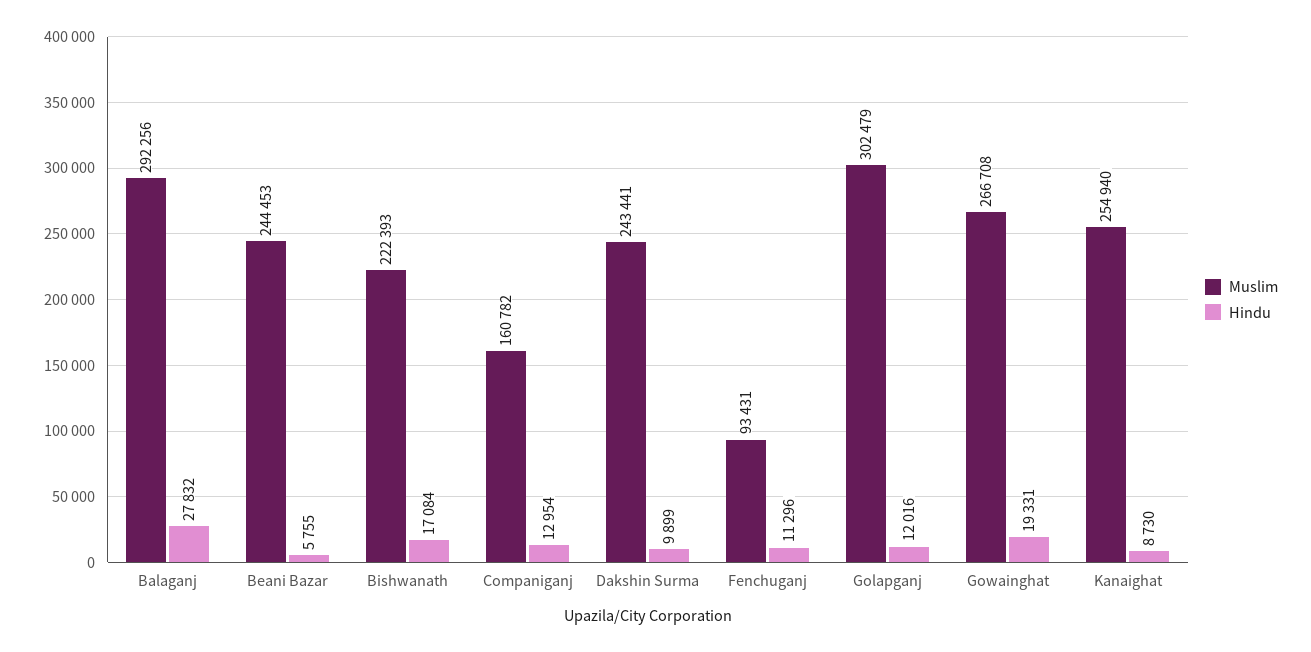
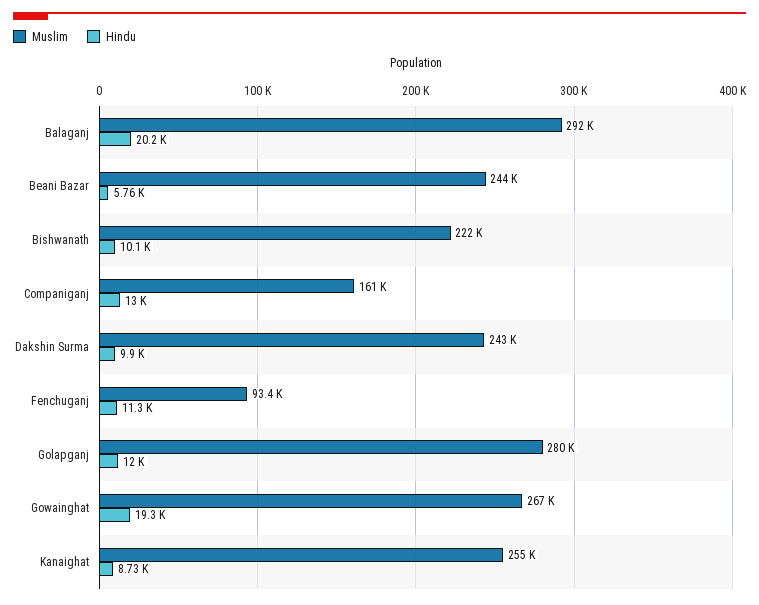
Hindu, Balaganj: 27832 -> 20200
Hindu, Bishwanath: 17084 -> 10100
Muslim, Golapganj: 302479 -> 280000

